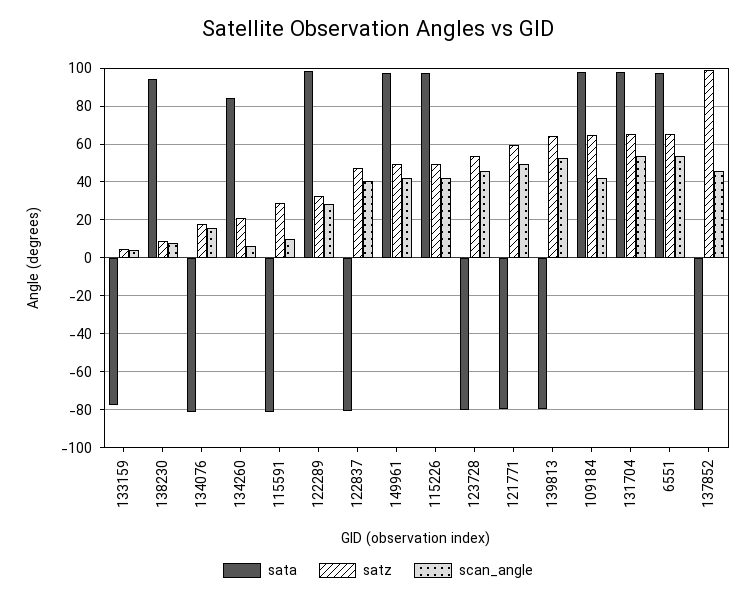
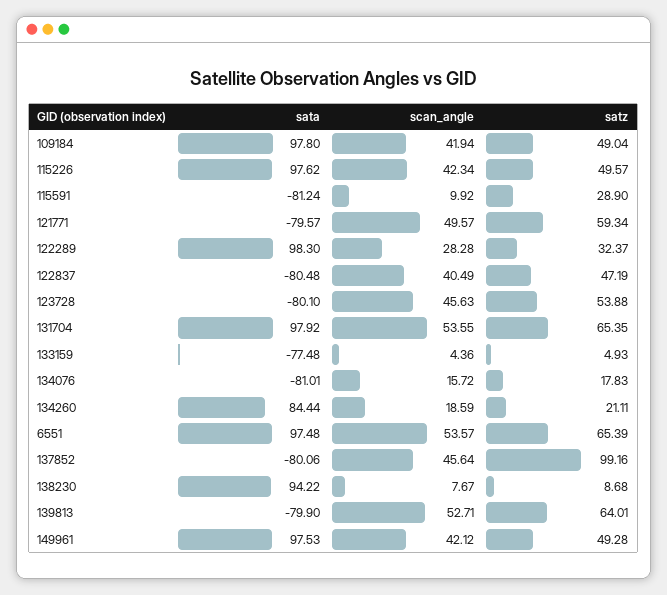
scan_angle, 134260: 5 -> 18.59
satz, 109184: 65 -> 49.04

